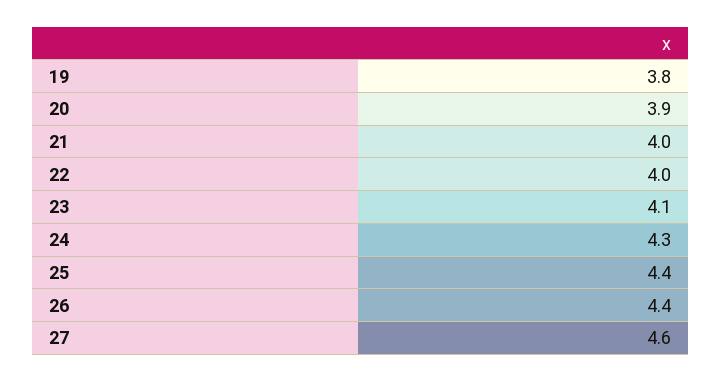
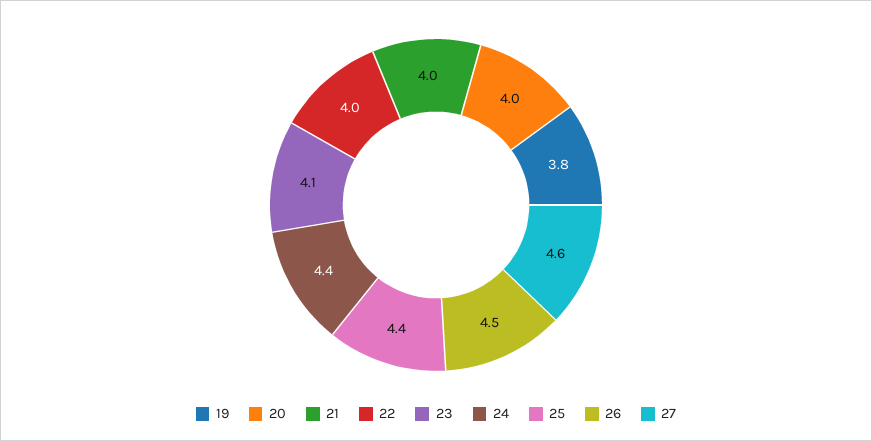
20: 3.9 -> 4
24: 4.3 -> 4.4
26: 4.4 -> 4.5

